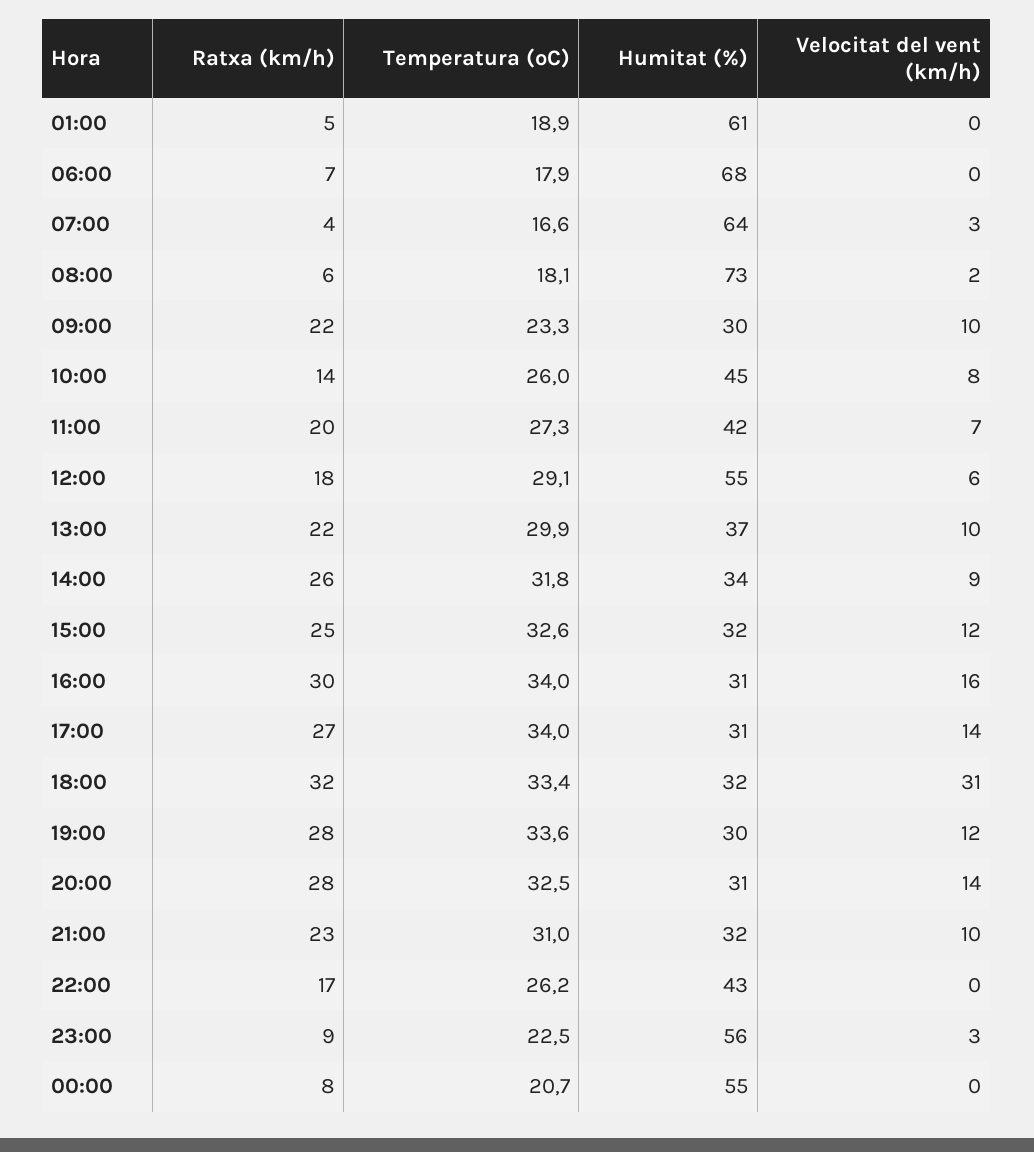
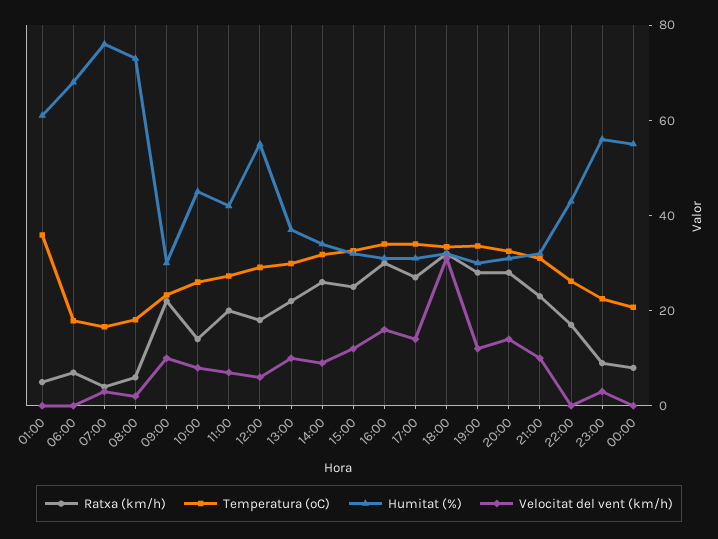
Temperatura (ºC), 01:00: 18.9 -> 35
Humitat (%), 07:00: 64 -> 75

